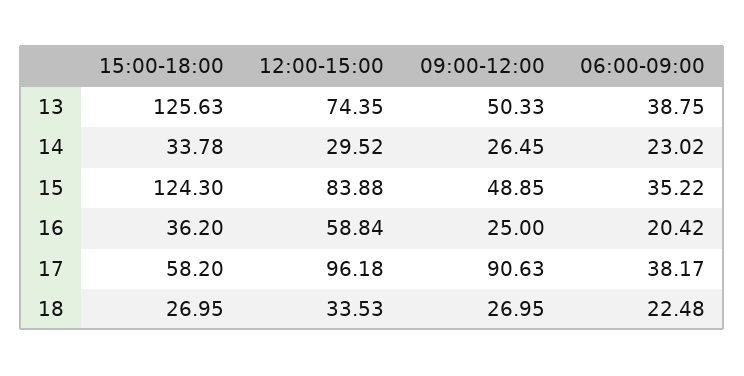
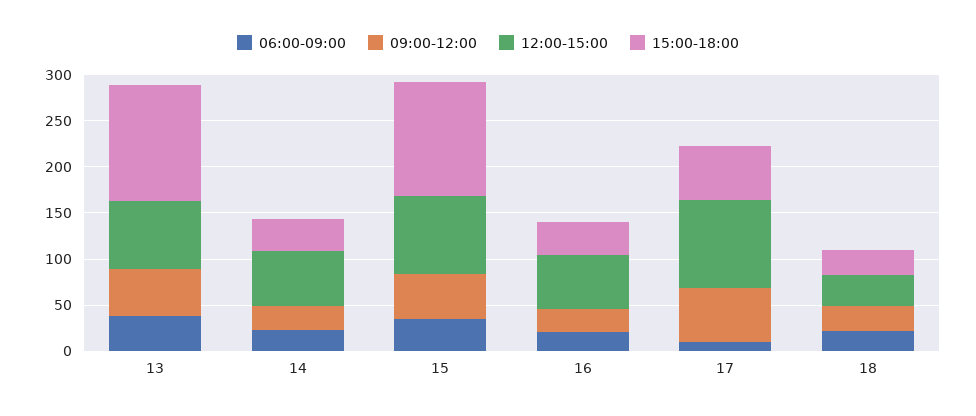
12:00-15:00, 14: 29.52 -> 60
09:00-12:00, 17: 90.63 -> 60
06:00-09:00, 17: 38.17 -> 10

